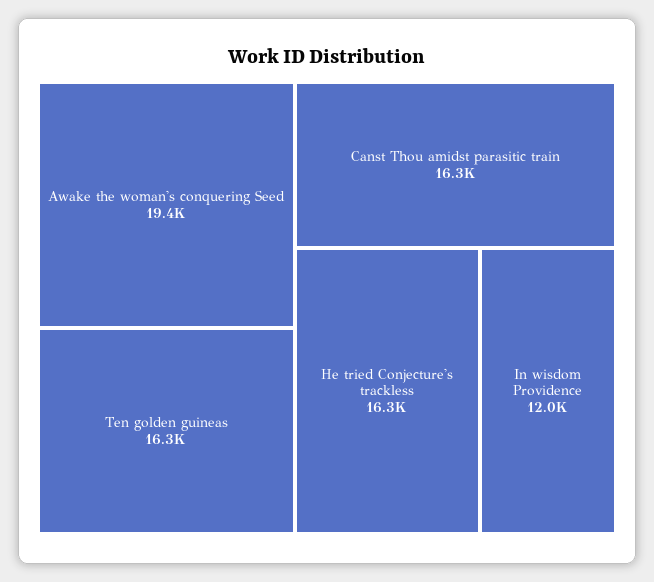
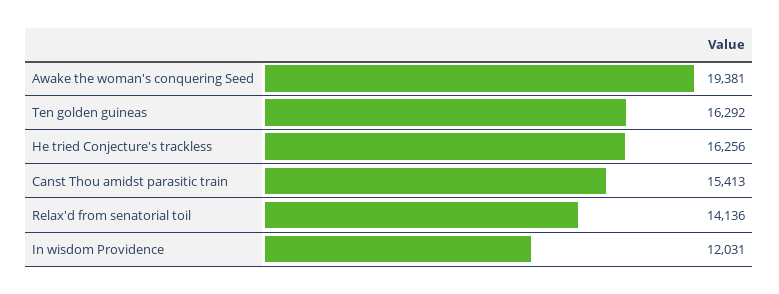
Canst Thou amidst parasitic train: 16300 -> 15413
Relax'd from senatorial toil: none -> 14136

